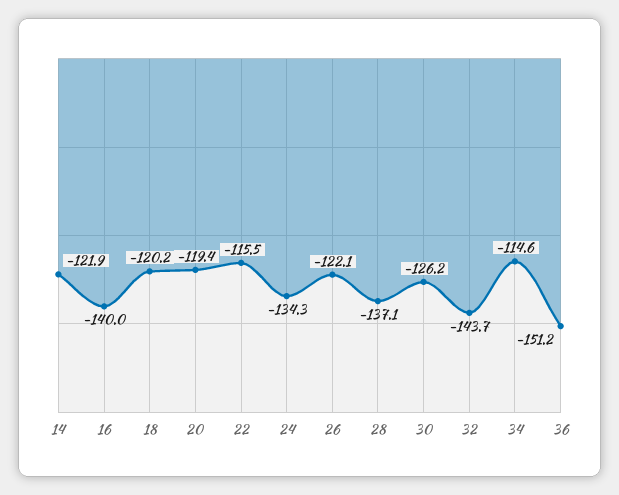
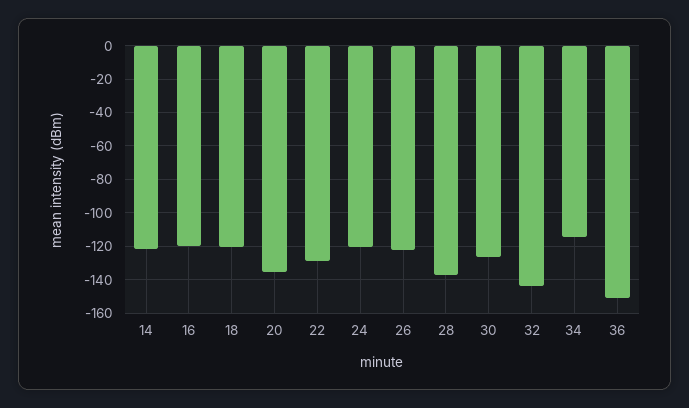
16: -140 -> -120
20: -119.4 -> -135
22: -115.5 -> -130
24: -134.3 -> -120

